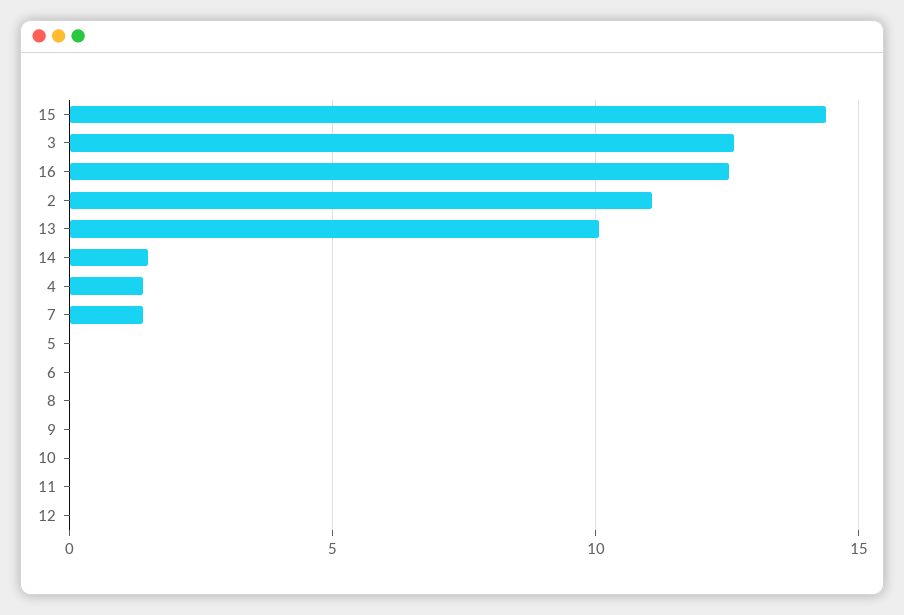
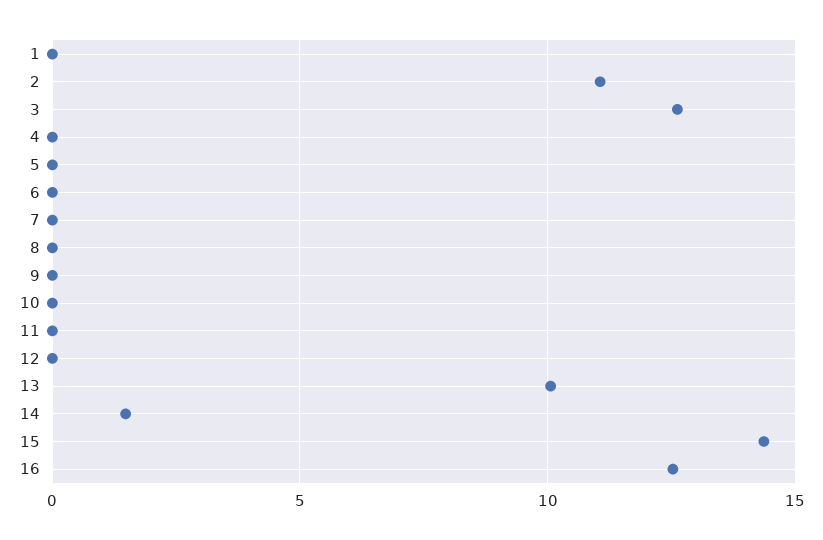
4: 1.5 -> 0
7: 1.5 -> 0
1: none -> 0

